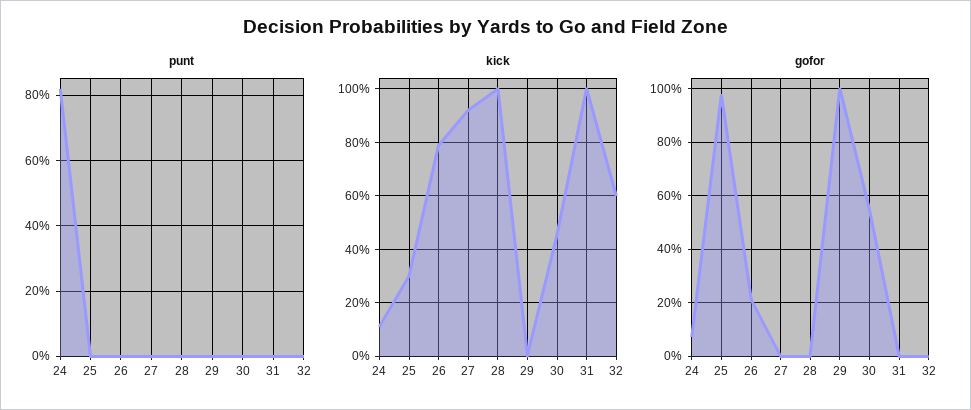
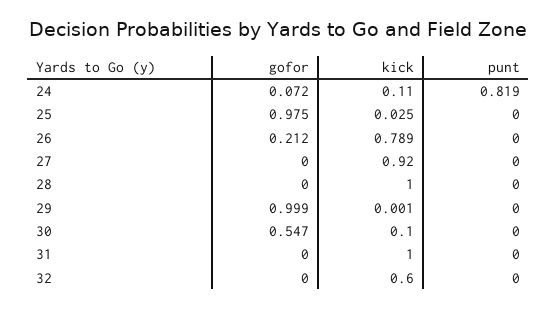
kick, 25: 0.3 -> 0.025
kick, 30: 0.45 -> 0.1

